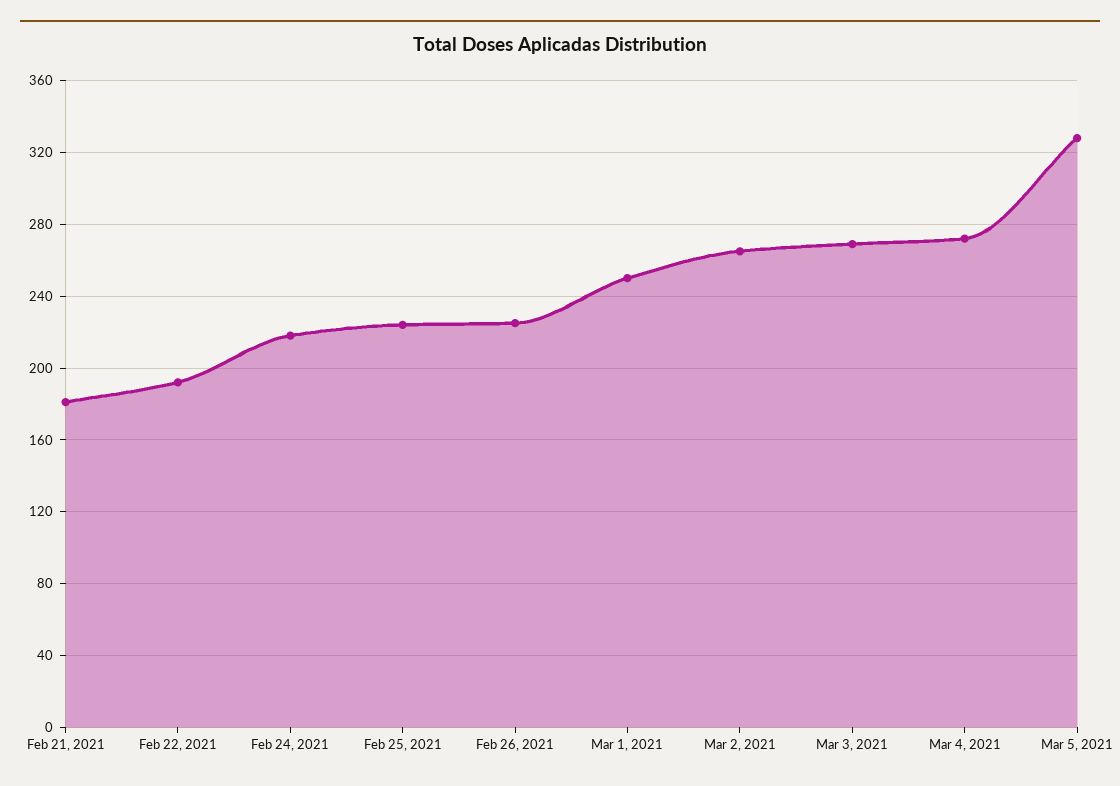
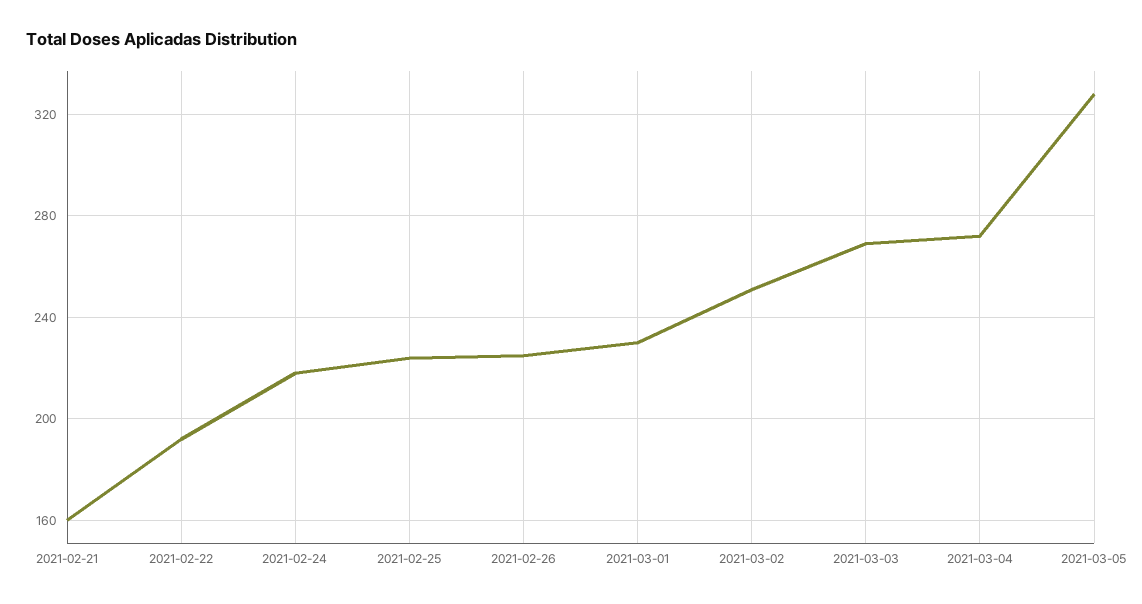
Feb 21, 2021: 180 -> 160
Mar 1, 2021: 250 -> 230
Mar 2, 2021: 265 -> 250

